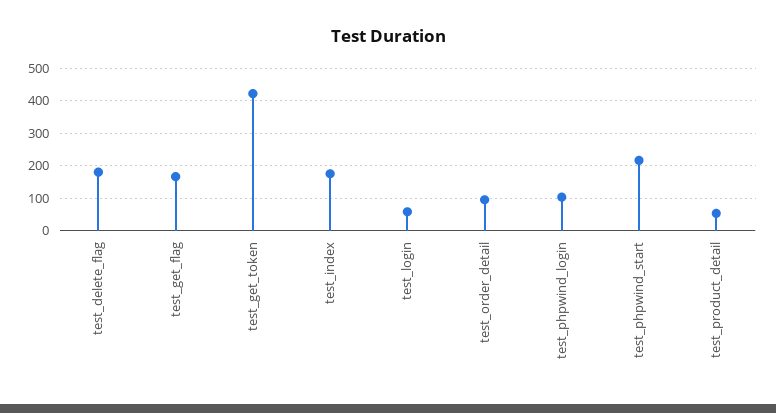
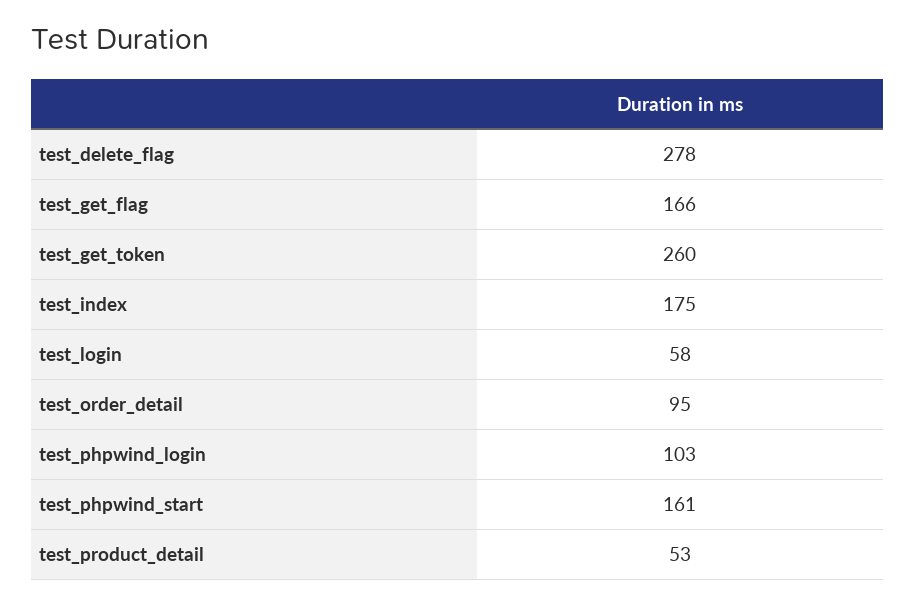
test_delete_flag: 180 -> 278
test_get_token: 420 -> 260
test_phpwind_start: 220 -> 161

